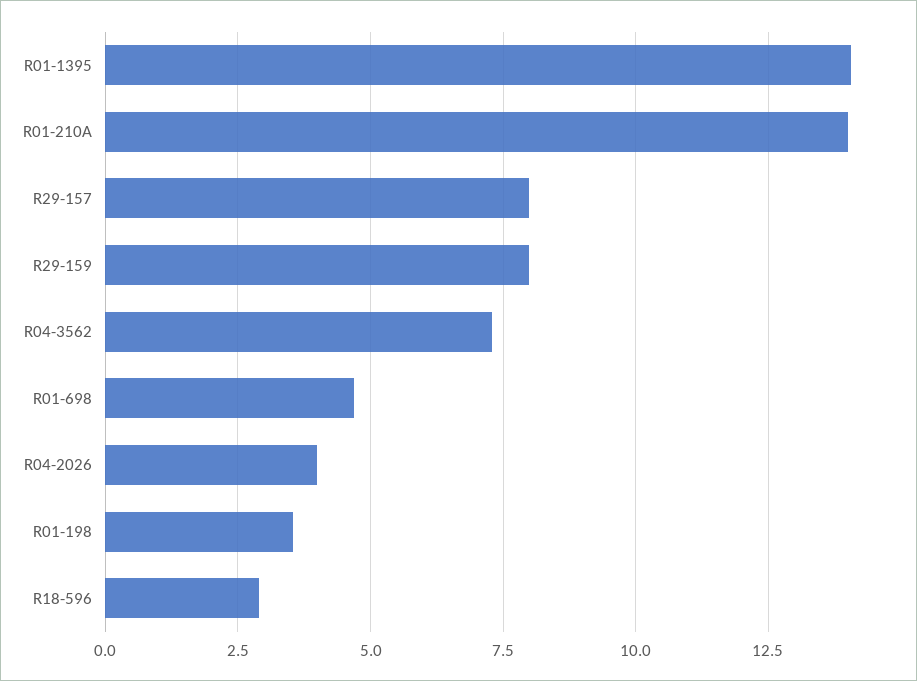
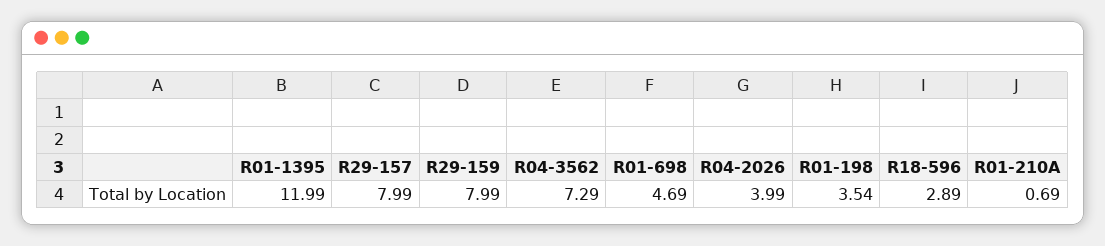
R01-1395: 14 -> 11.99
R01-210A: 14 -> 0.69

